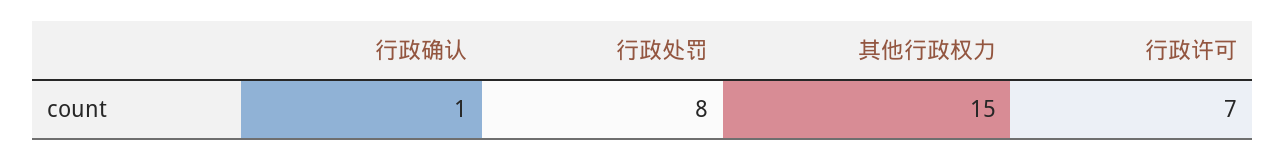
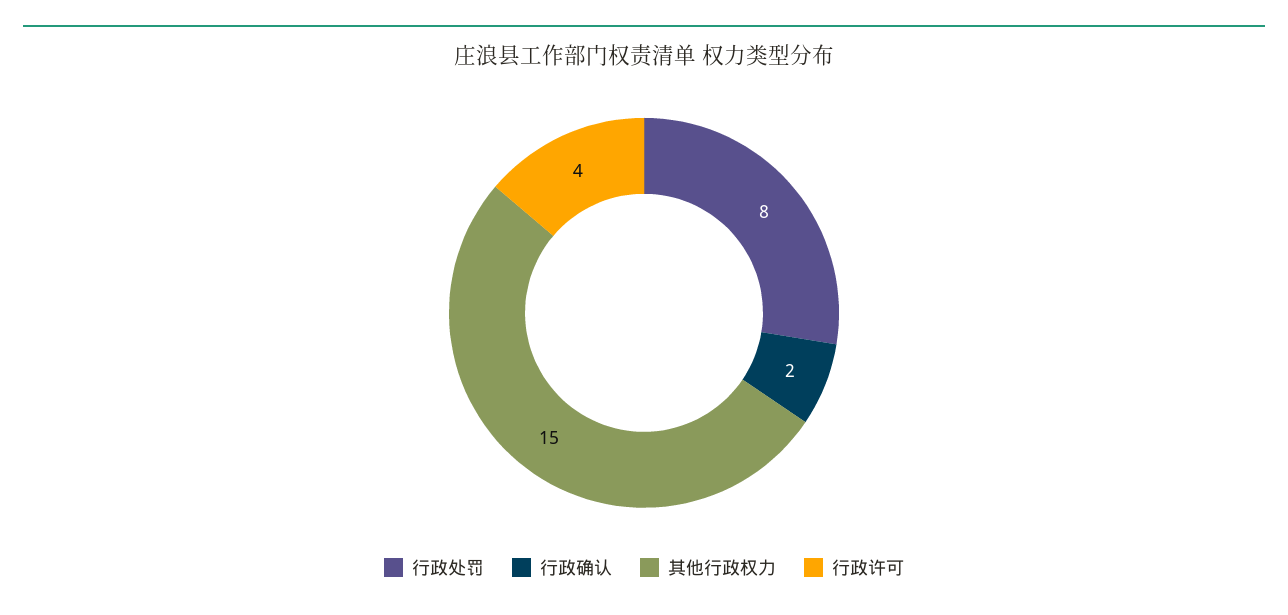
行政确认: 1 -> 2
行政许可: 7 -> 4

